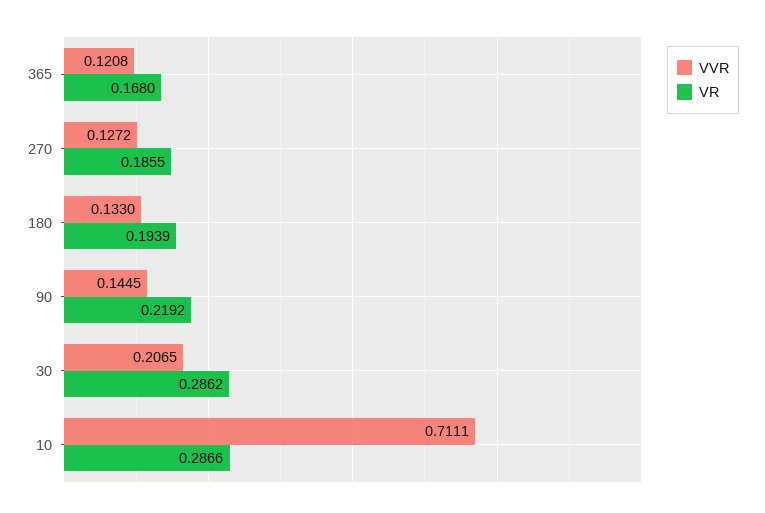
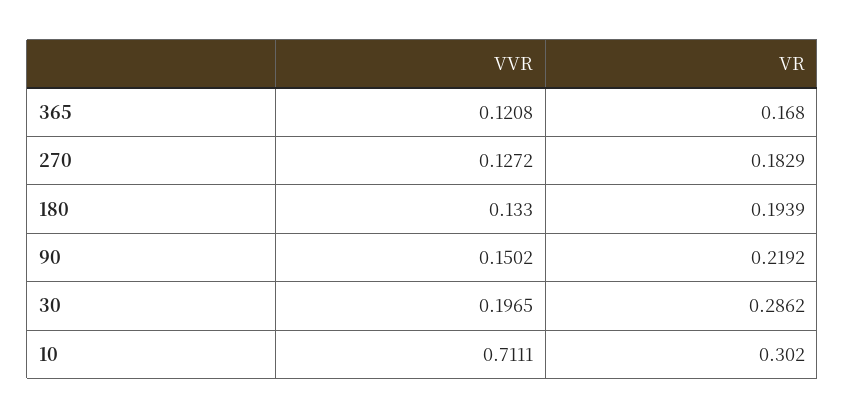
VR, 270: 0.1855 -> 0.1829
VVR, 90: 0.1445 -> 0.1502
VVR, 30: 0.2065 -> 0.1965
VR, 10: 0.2866 -> 0.302

